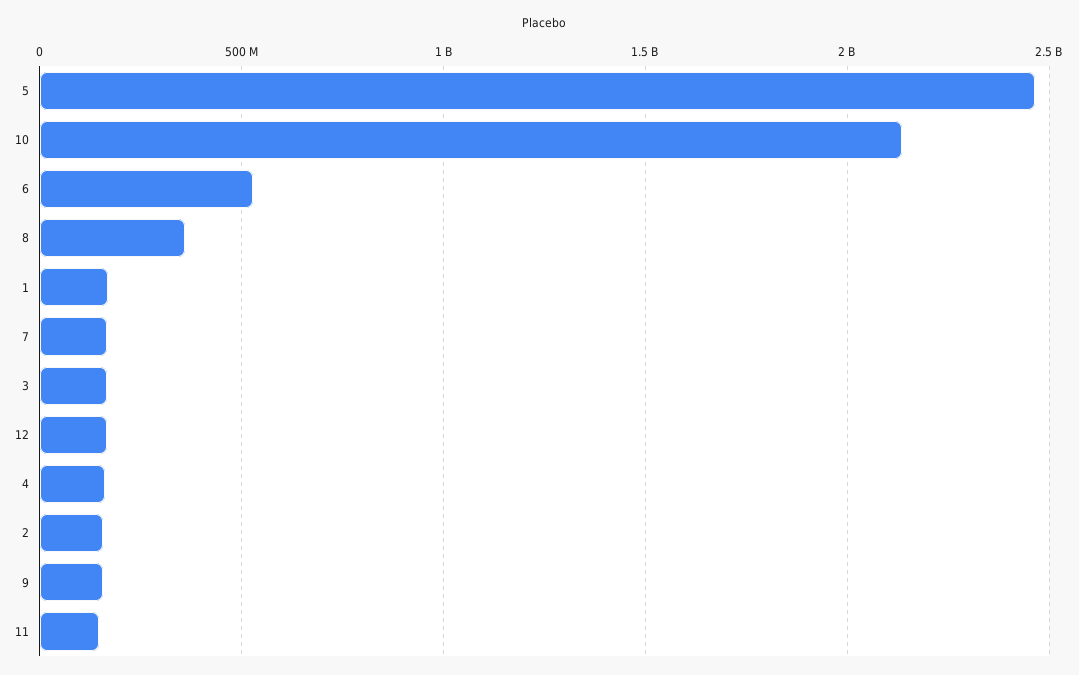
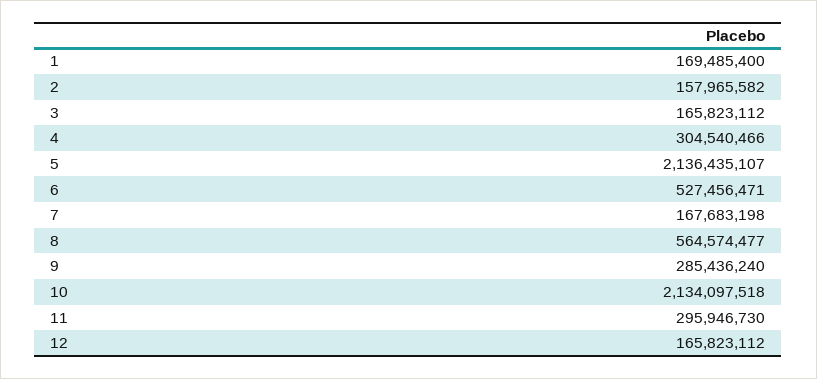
5: 2450000000 -> 2136435107
8: 350000000 -> 564574477
4: 150000000 -> 304540466
9: 150000000 -> 285436240
11: 150000000 -> 295946730

